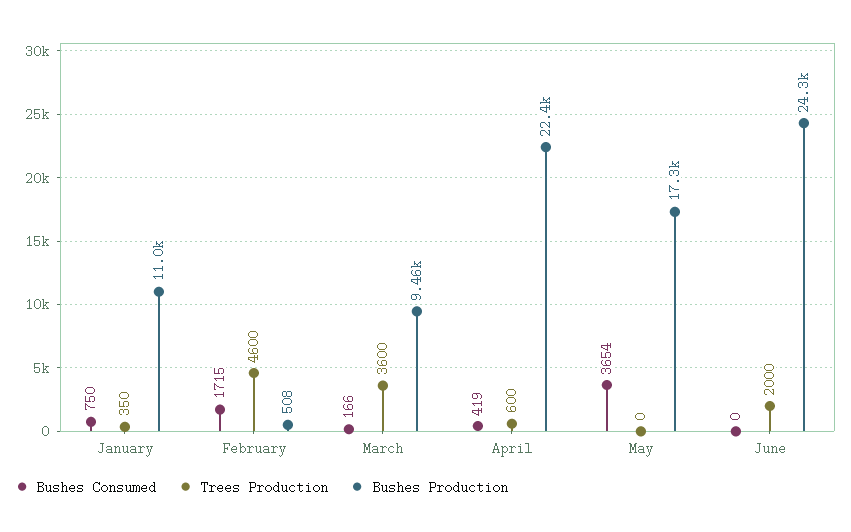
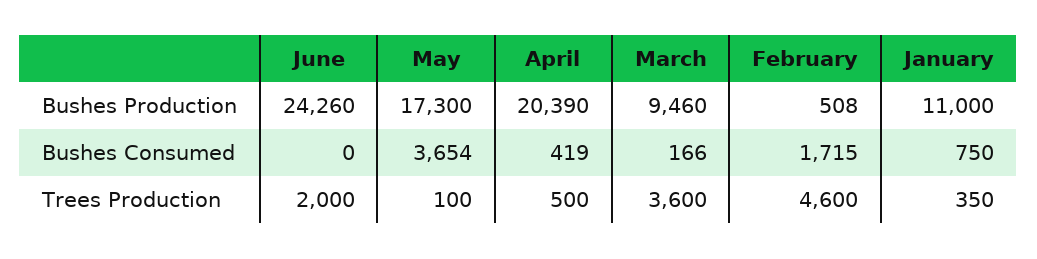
Trees Production, April: 600 -> 500
Bushes Production, April: 22400 -> 20390
Trees Production, May: 0 -> 100

